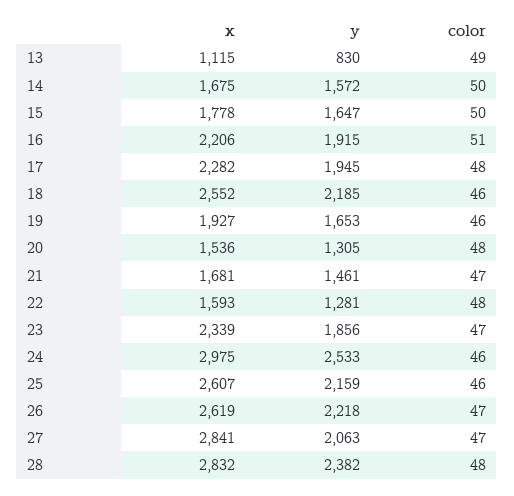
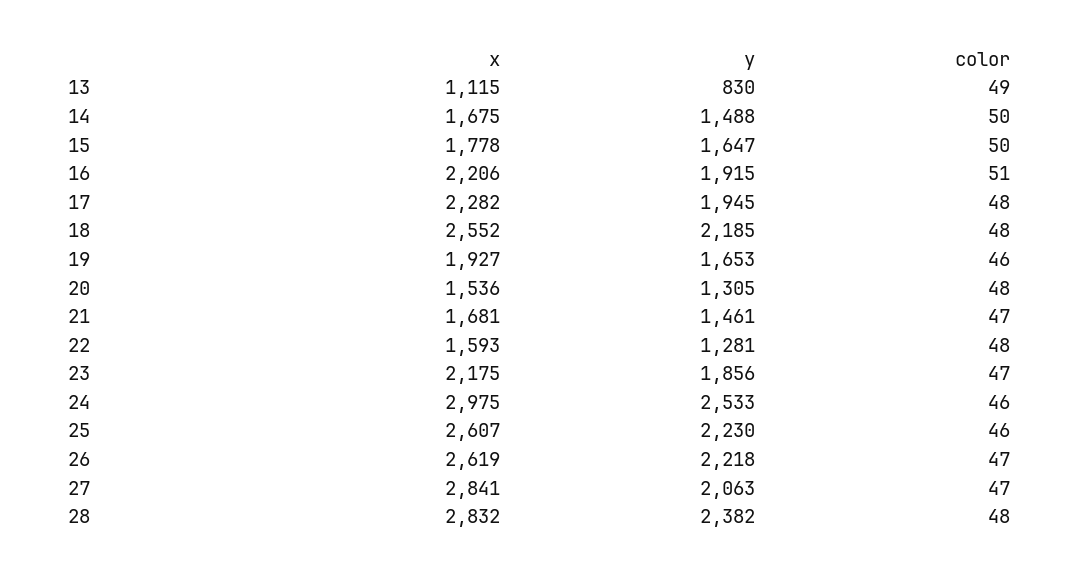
y, 14: 1572 -> 1488
color, 18: 46 -> 48
x, 23: 2339 -> 2175
y, 25: 2159 -> 2230

